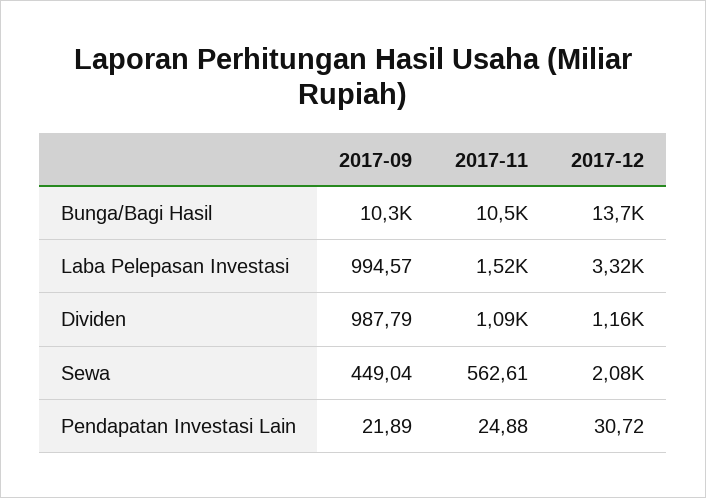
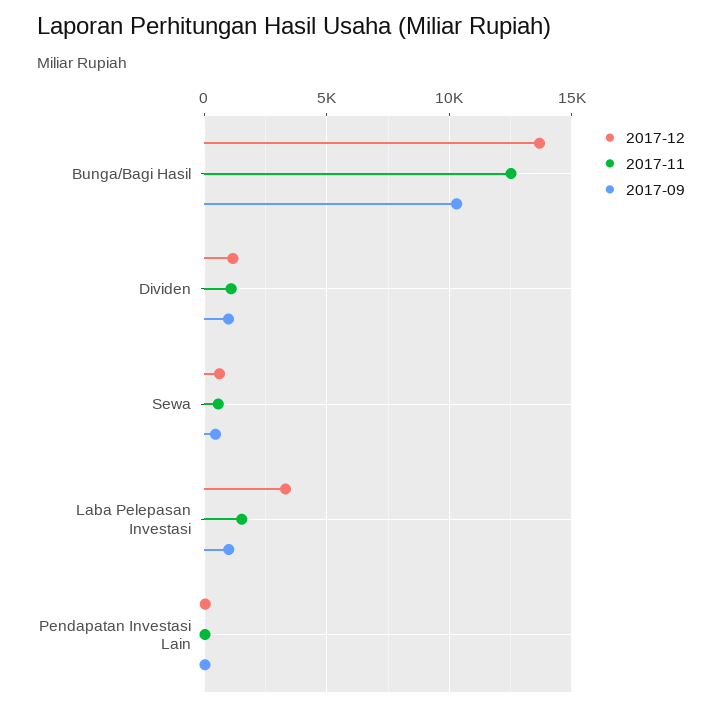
2017-11, Bunga/Bagi Hasil: 10500 -> 12500
2017-12, Sewa: 2080 -> 500

